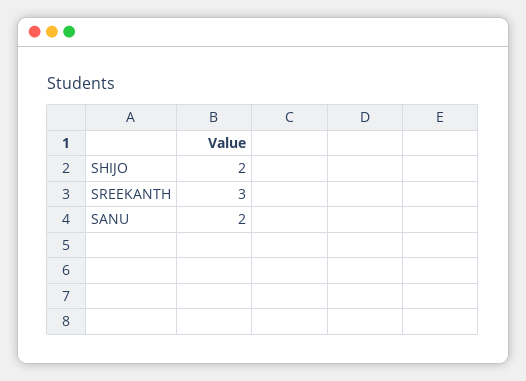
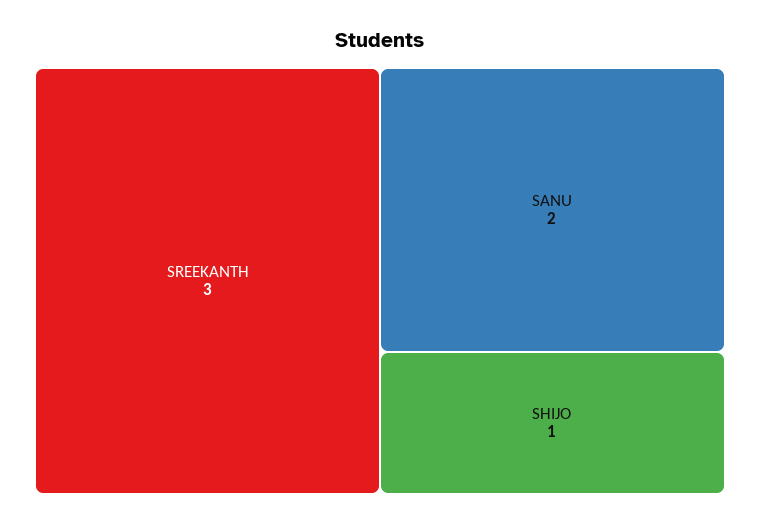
SHIJO: 2 -> 1

